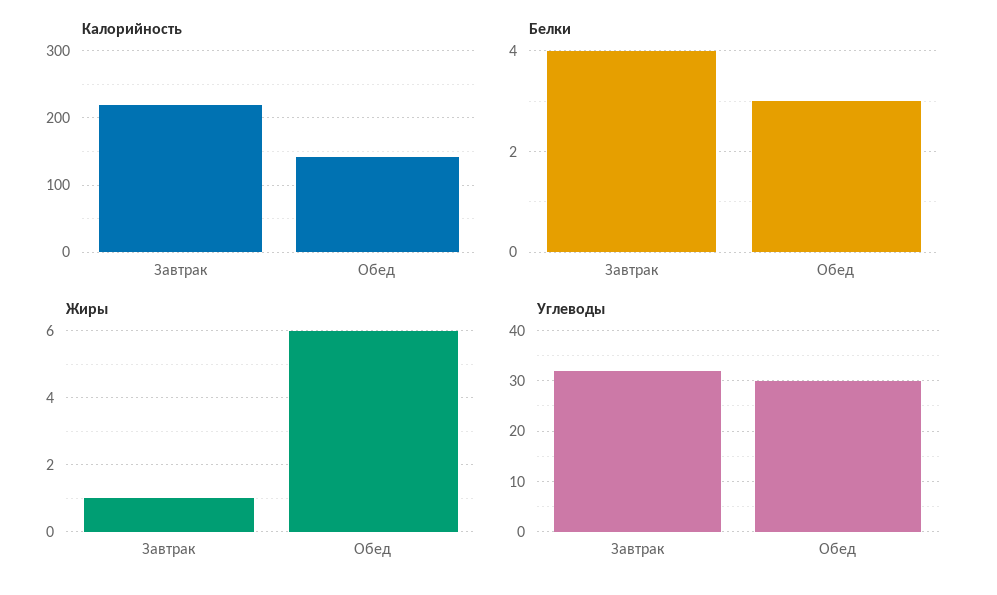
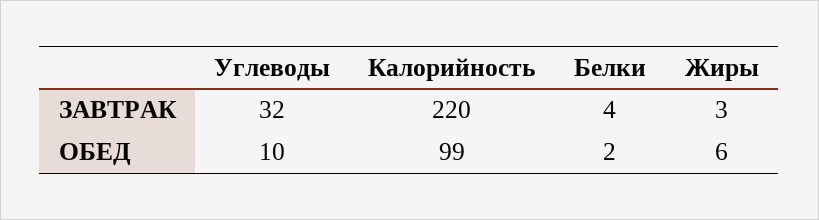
Калорийность, Обед: 140 -> 99
Белки, Обед: 3 -> 2
Жиры, Завтрак: 1 -> 3
Углеводы, Обед: 30 -> 10

